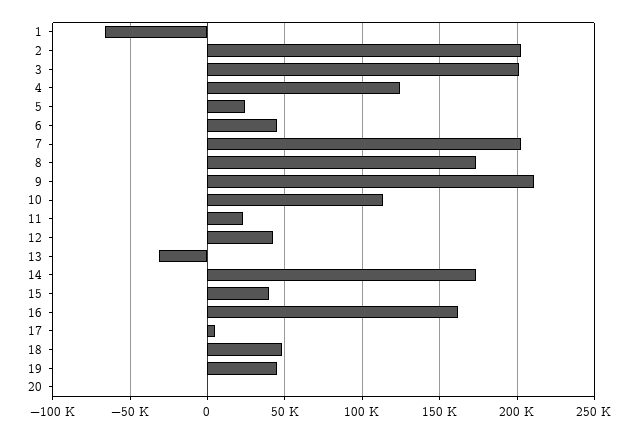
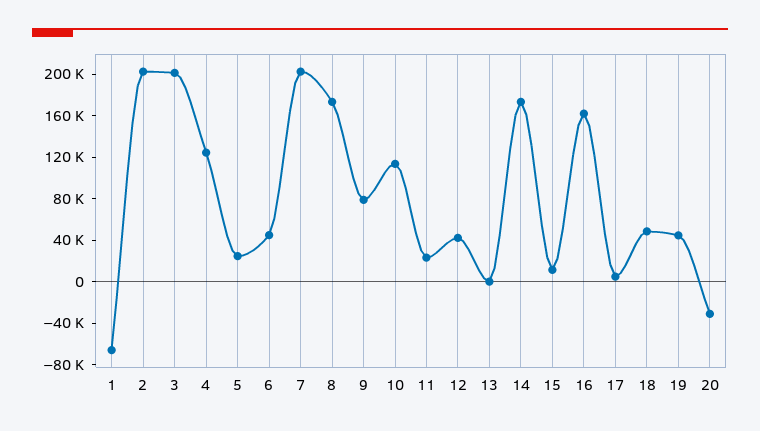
9: 210000 -> 80000
13: -30000 -> 0
15: 40000 -> 10000
20: 0 -> -30000

